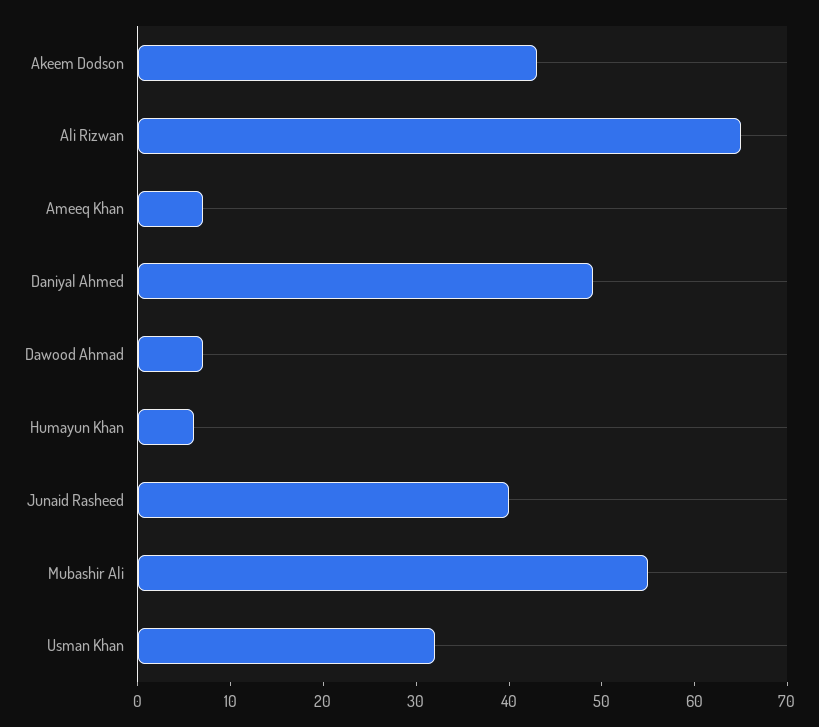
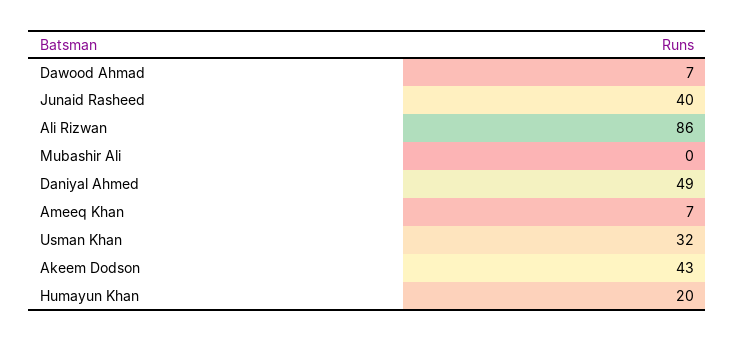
Ali Rizwan: 65 -> 86
Humayun Khan: 6 -> 20
Mubashir Ali: 55 -> 0

